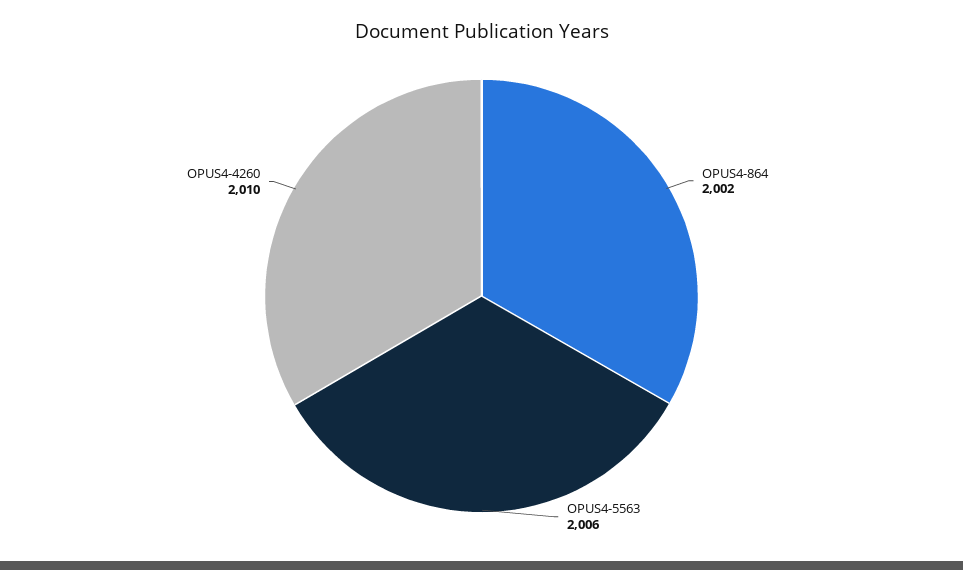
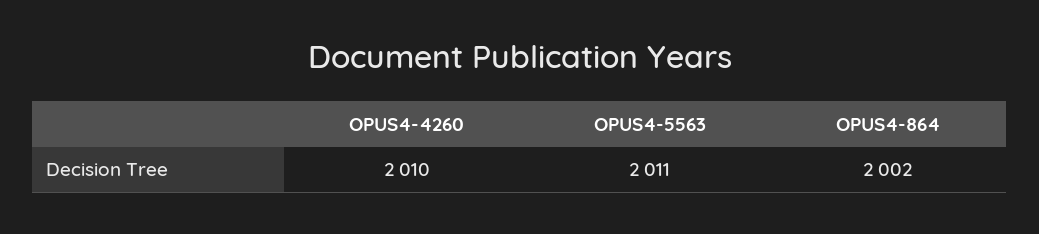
OPUS4-5563: 2006 -> 2011

